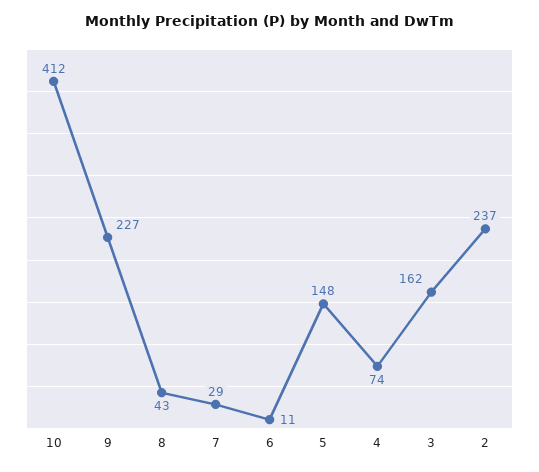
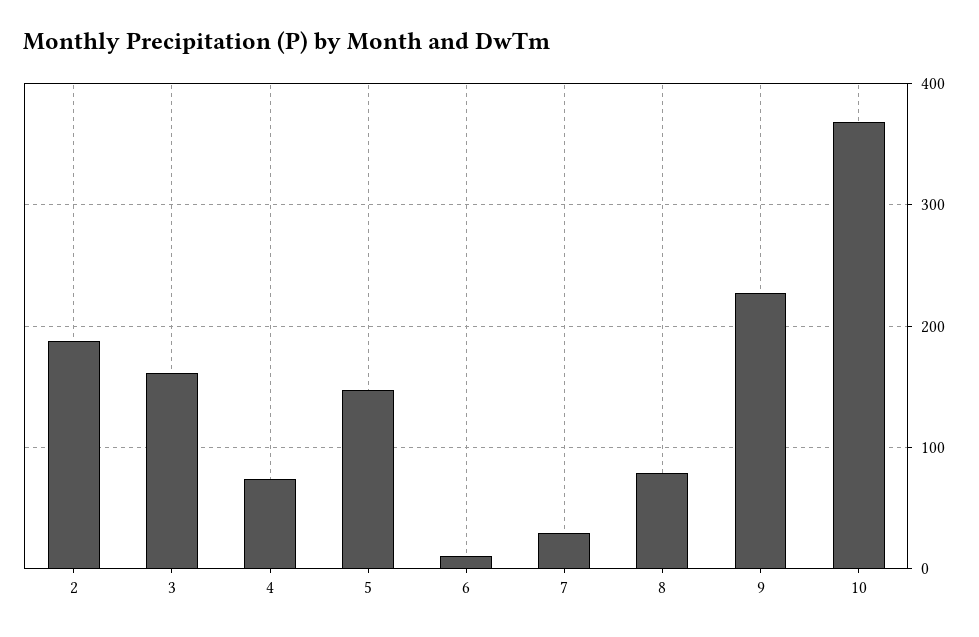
10: 412 -> 370
8: 43 -> 80
2: 237 -> 190

